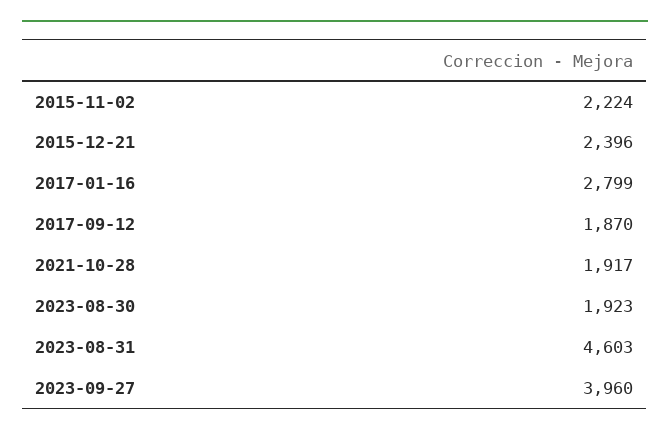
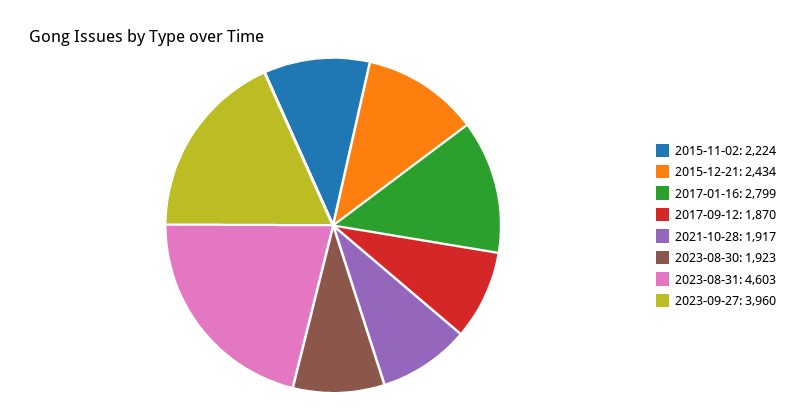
2015-12-21: 2396 -> 2434

